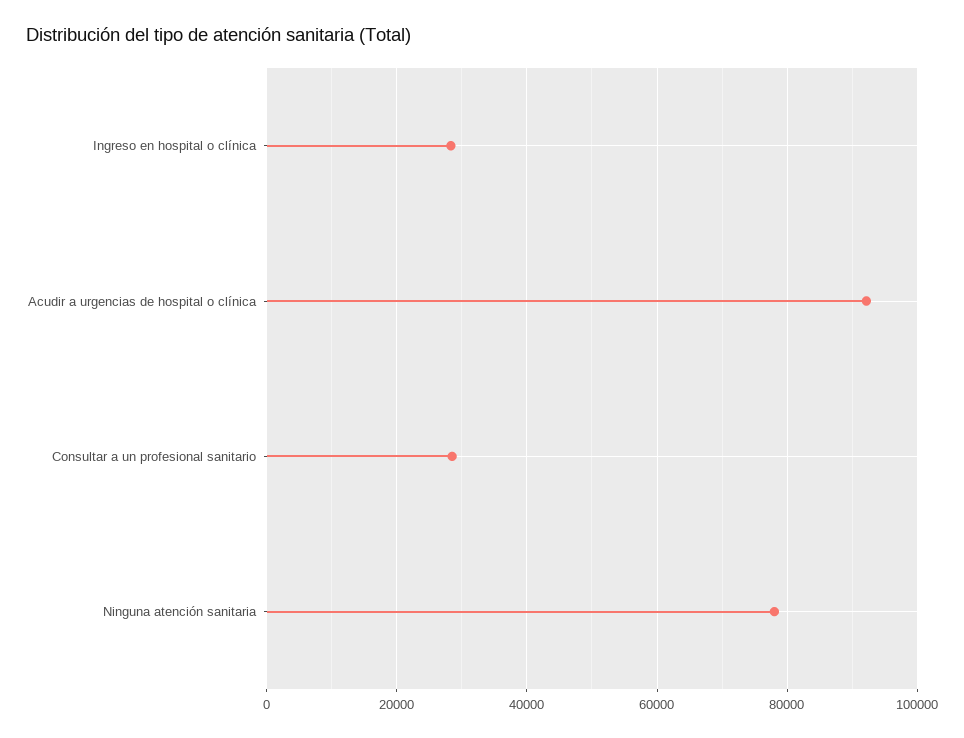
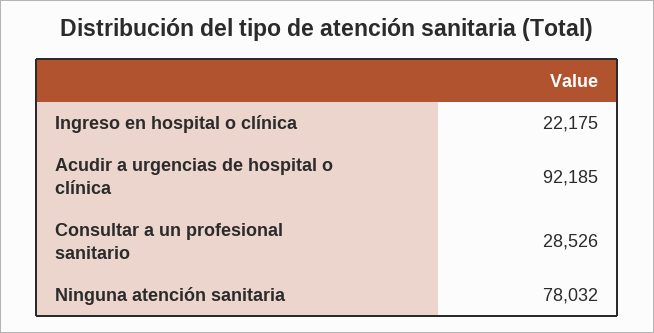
Ingreso en hospital o clínica: 28000 -> 22175

